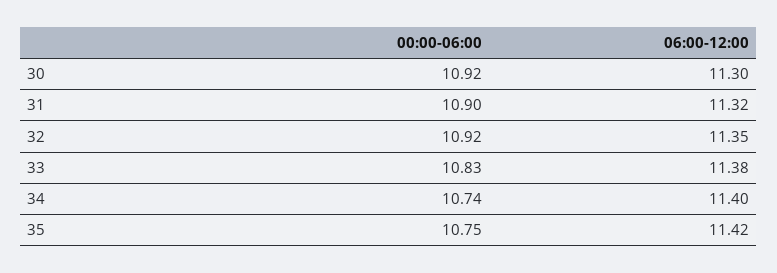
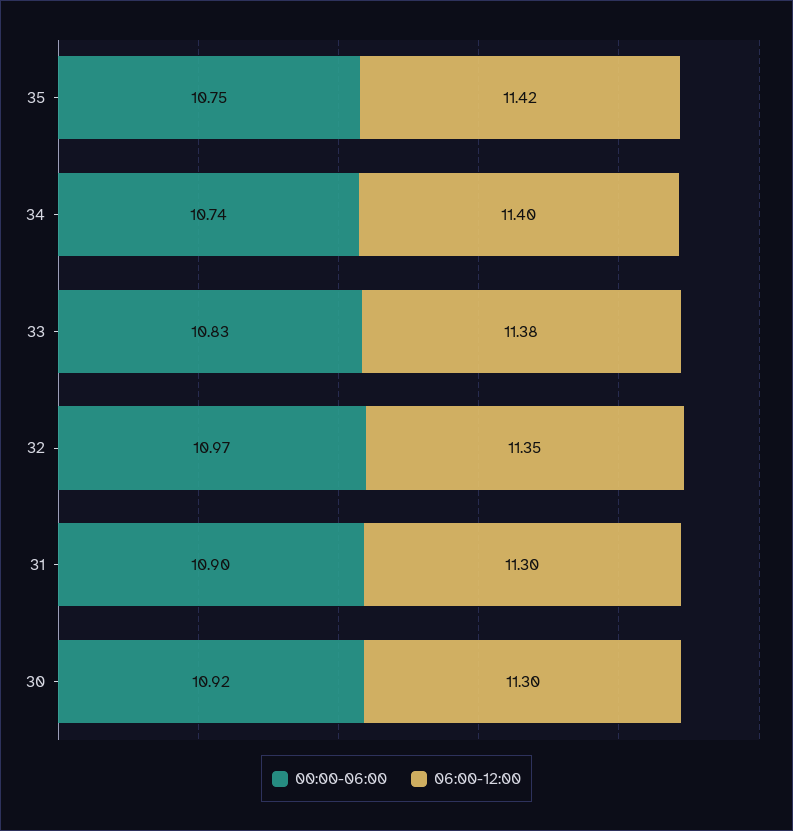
06:00-12:00, 31: 11.32 -> 11.3
00:00-06:00, 32: 10.92 -> 10.97

